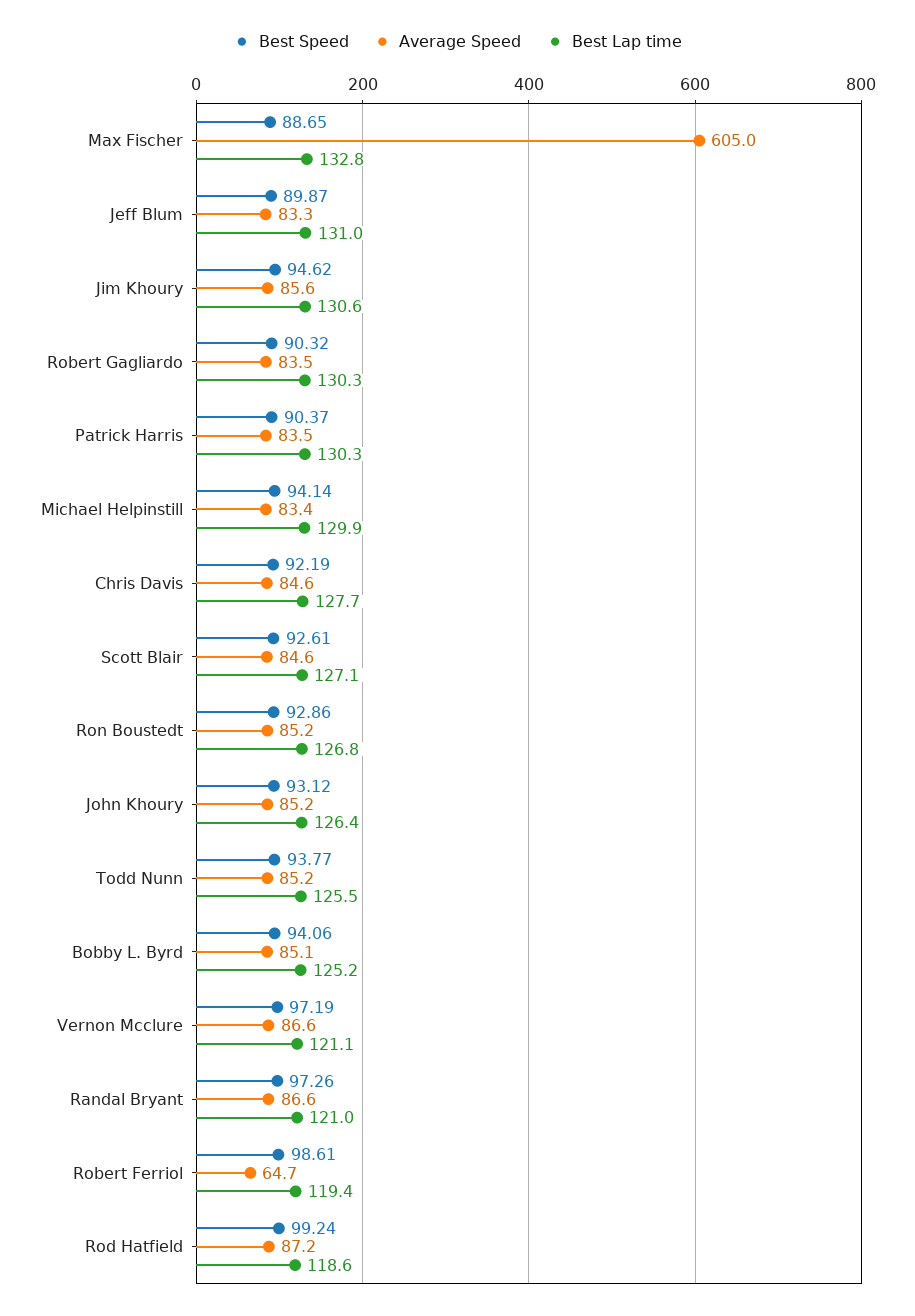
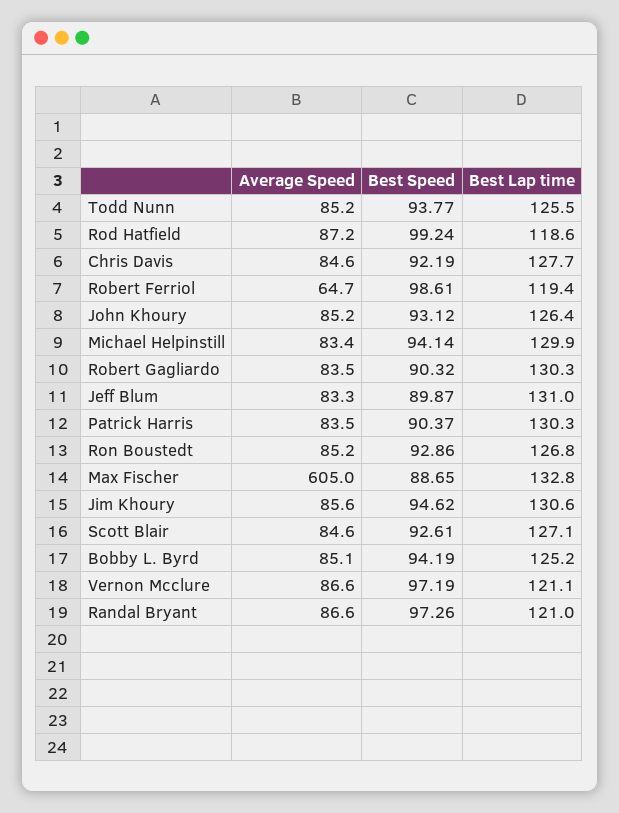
Best Speed, Bobby L. Byrd: 94.06 -> 94.19

